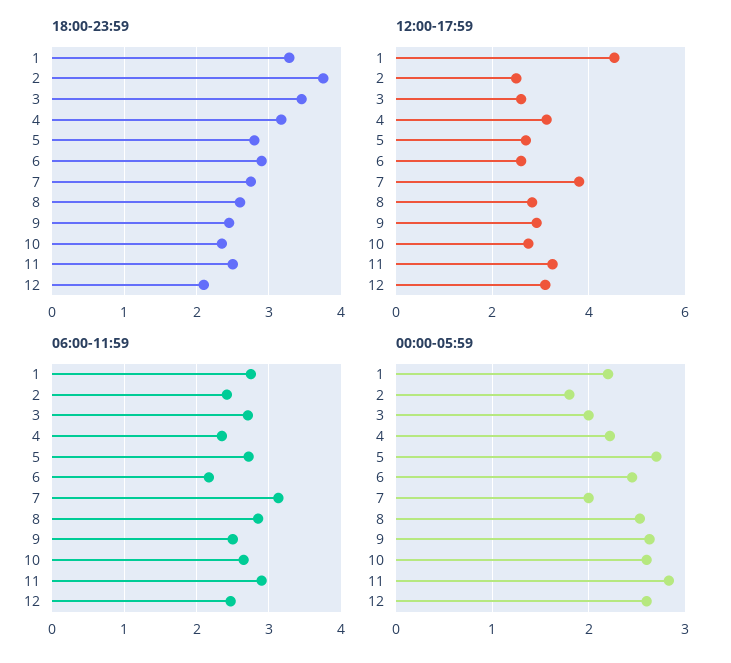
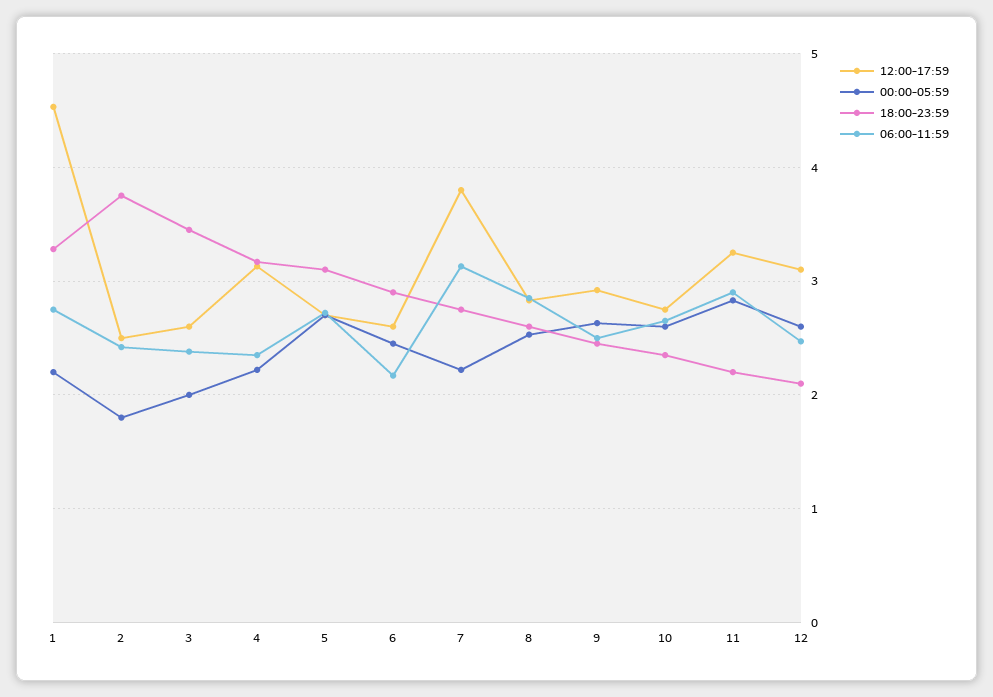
18:00-23:59, 5: 2.8 -> 3.1
18:00-23:59, 11: 2.5 -> 2.2
06:00-11:59, 3: 2.7 -> 2.4
00:00-05:59, 7: 2 -> 2.2

